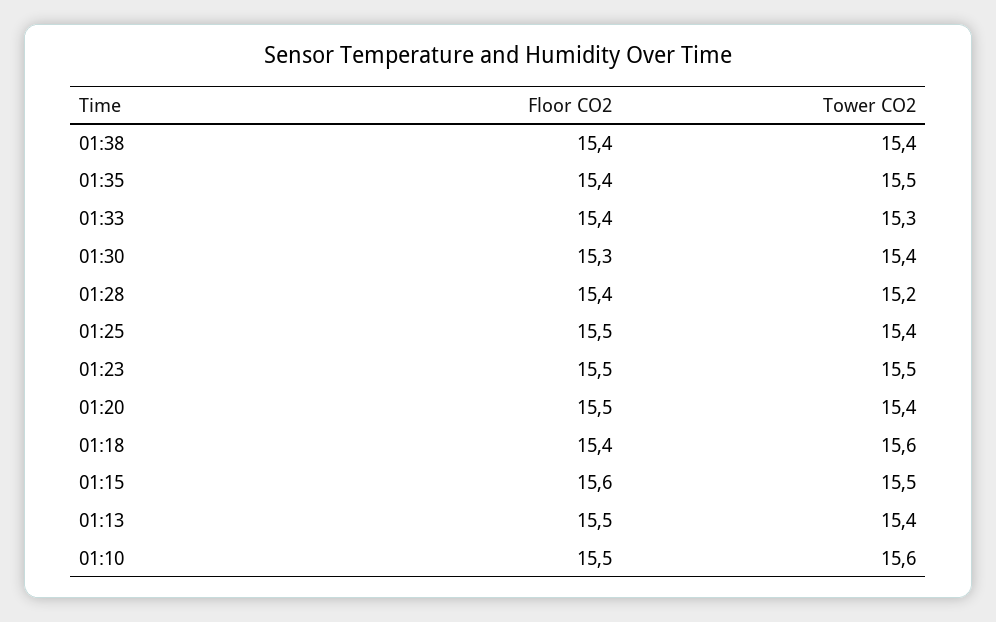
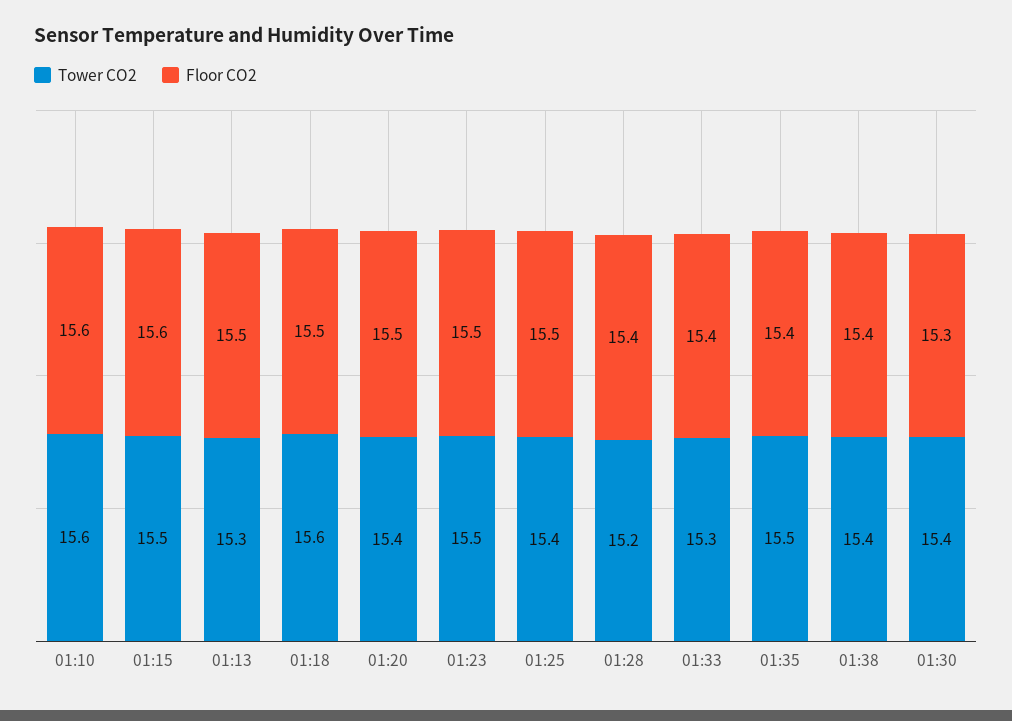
Floor CO2, 01:18: 15.4 -> 15.5
Tower CO2, 01:13: 15.4 -> 15.3
Floor CO2, 01:10: 15.5 -> 15.6

